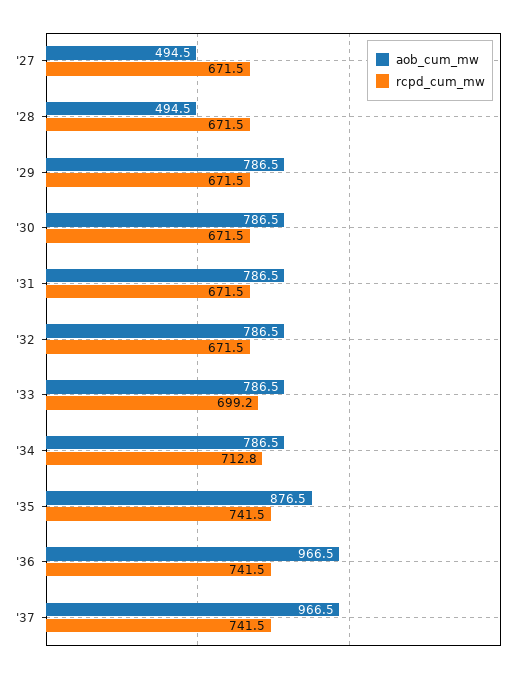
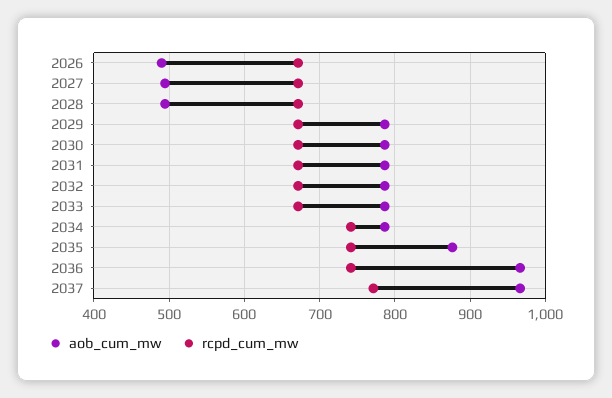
rcpd_cum_mw, '33: 699.2 -> 670
rcpd_cum_mw, '34: 712.8 -> 740
rcpd_cum_mw, '37: 741.5 -> 770
aob_cum_mw, 2026: none -> 490
rcpd_cum_mw, 2026: none -> 670

